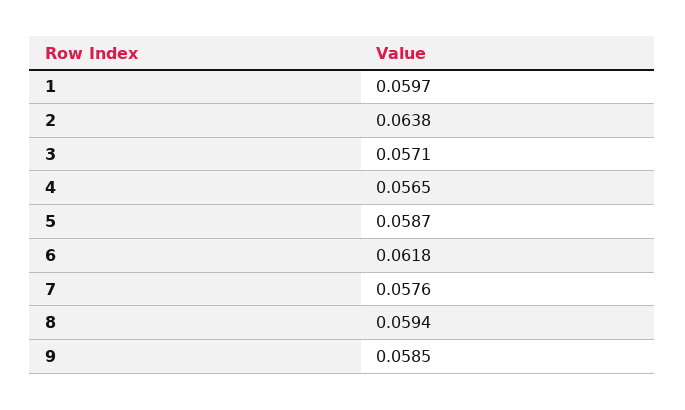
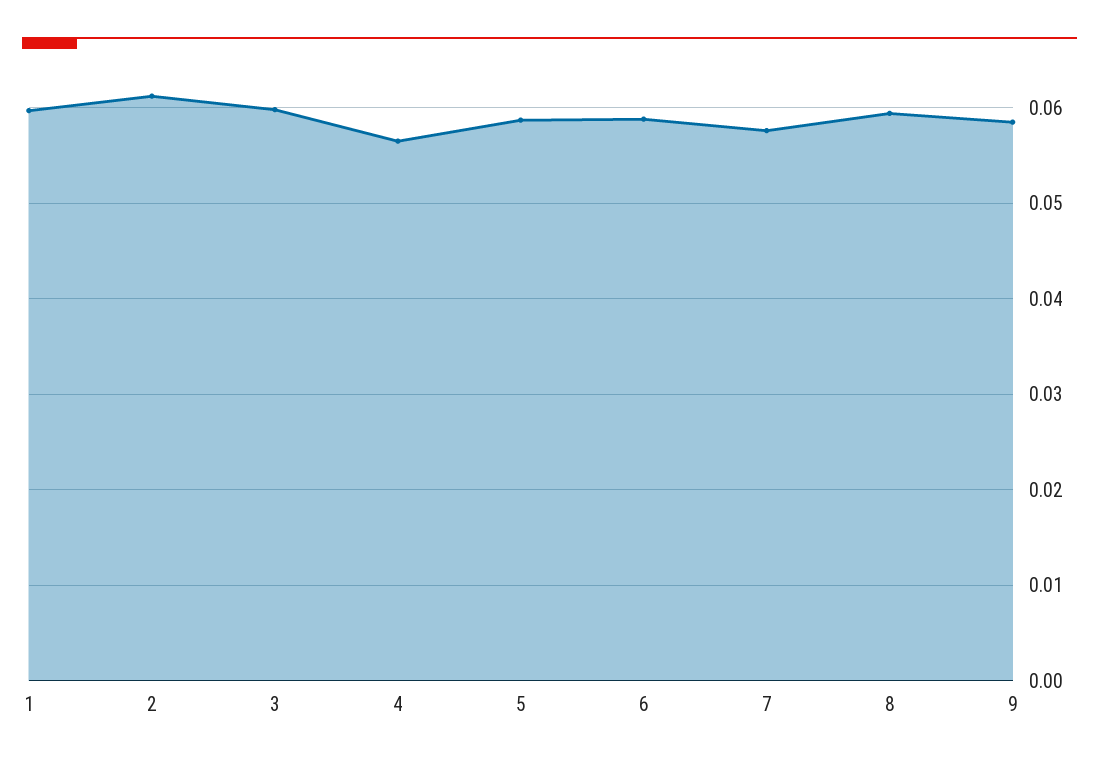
2: 0.0638 -> 0.061
3: 0.0571 -> 0.06
6: 0.0618 -> 0.059

